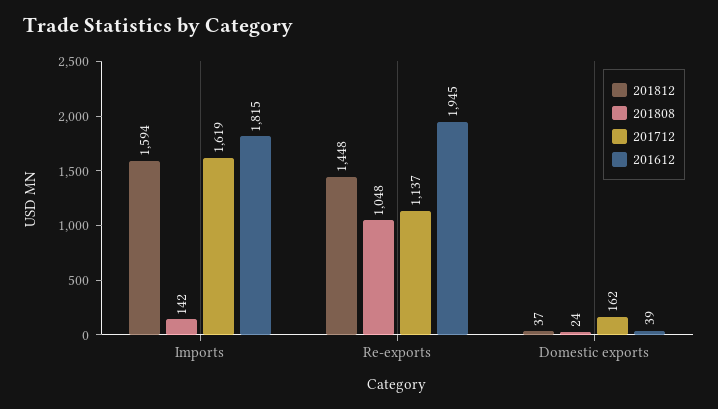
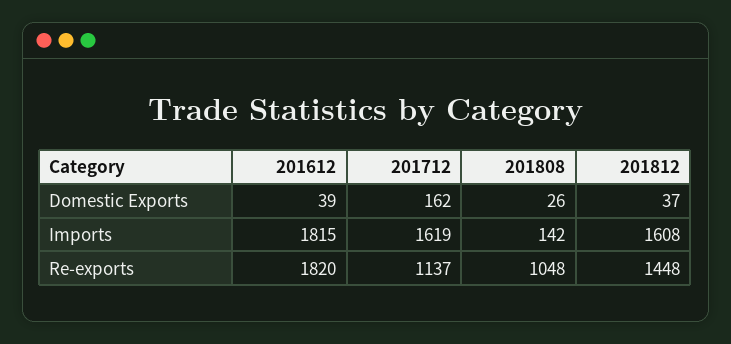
201812, Imports: 1594 -> 1608
201612, Re-exports: 1945 -> 1820
201808, Domestic exports: 24 -> 26

